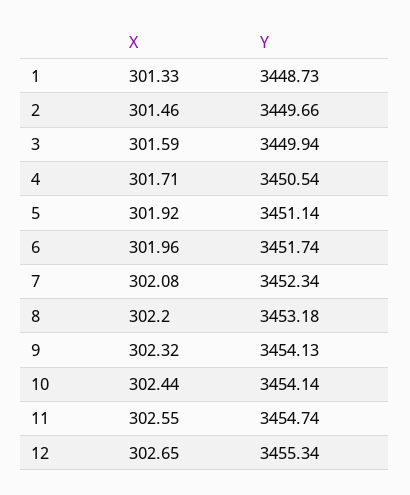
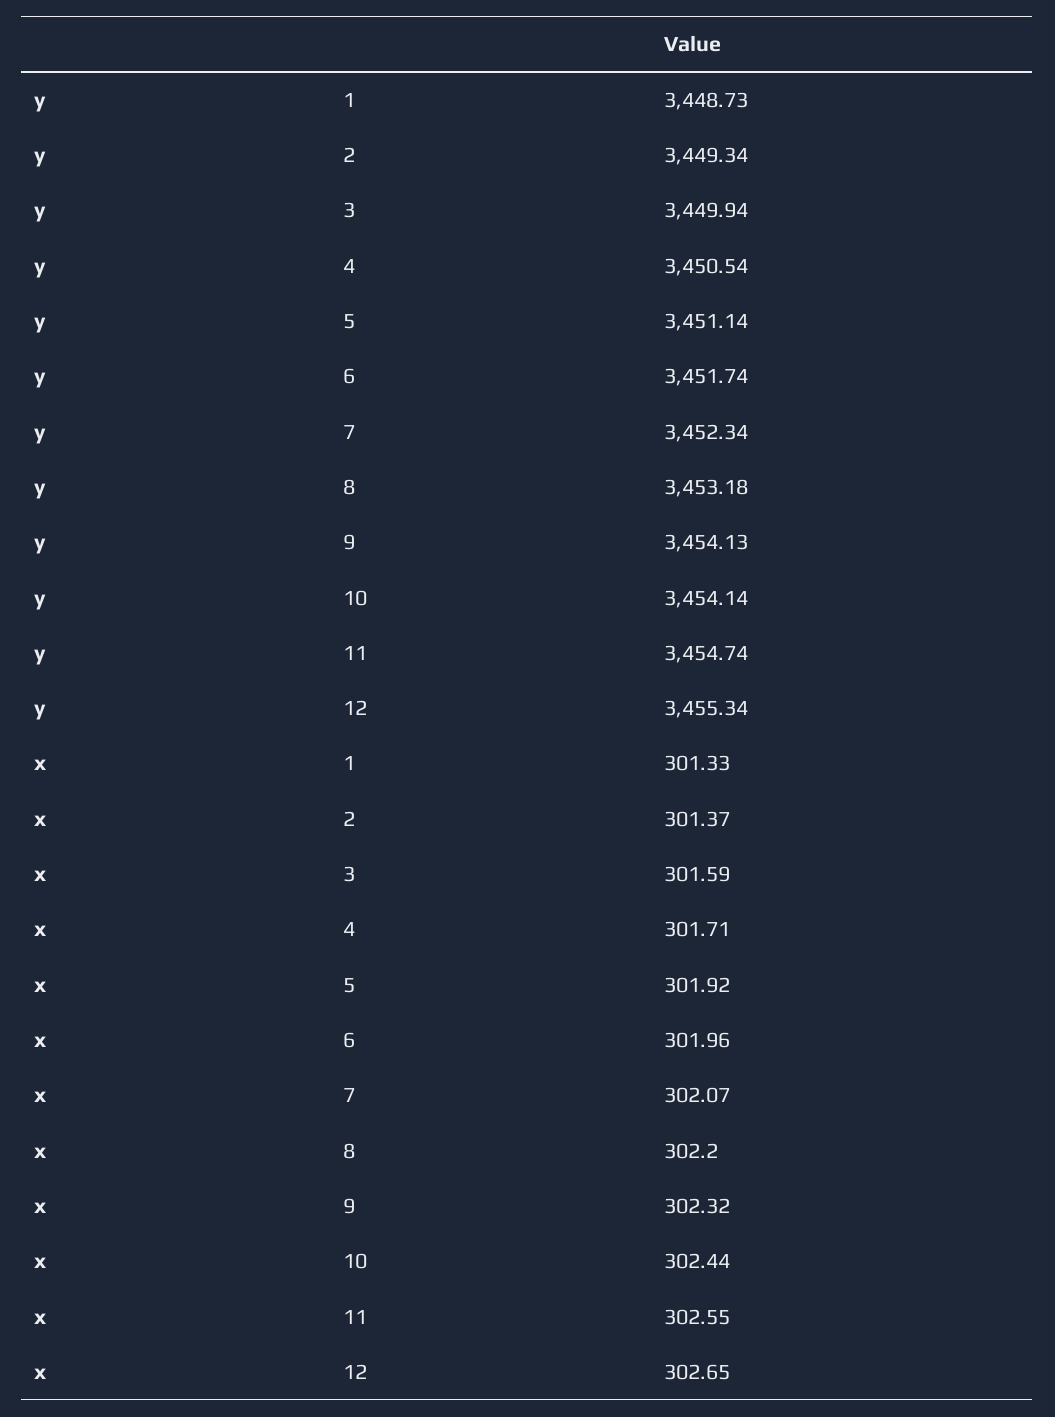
X, 2: 301.46 -> 301.37
Y, 2: 3449.66 -> 3449.34
X, 7: 302.08 -> 302.07

